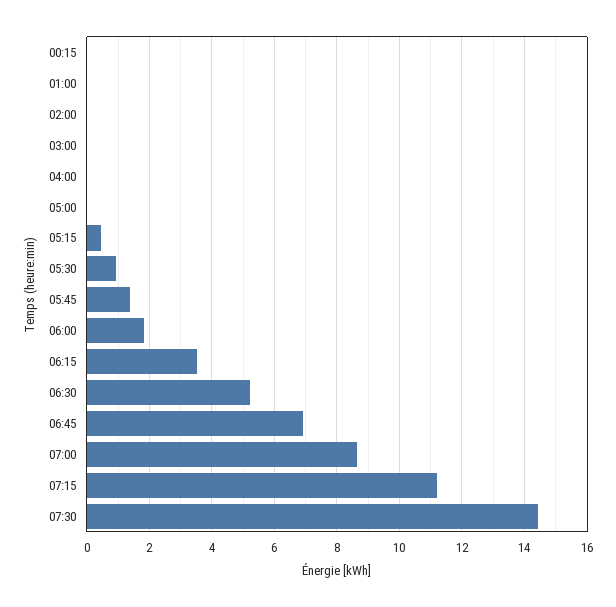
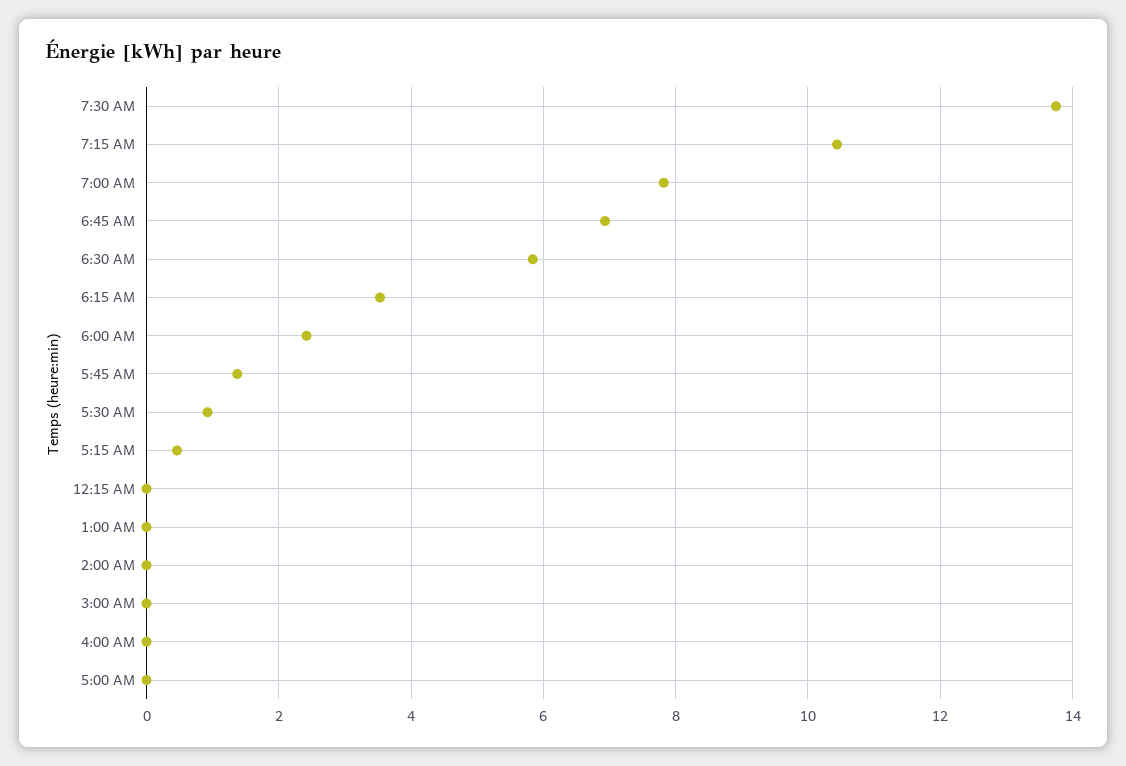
06:00: 1.8 -> 2.4
06:30: 5.2 -> 5.8
07:00: 8.6 -> 7.8
07:15: 11.2 -> 10.4
07:30: 14.4 -> 13.8

